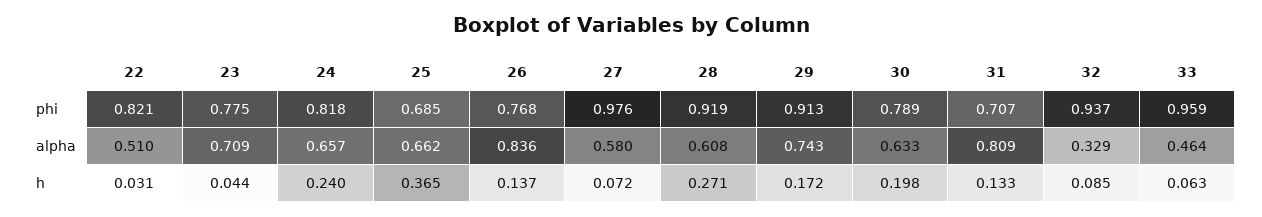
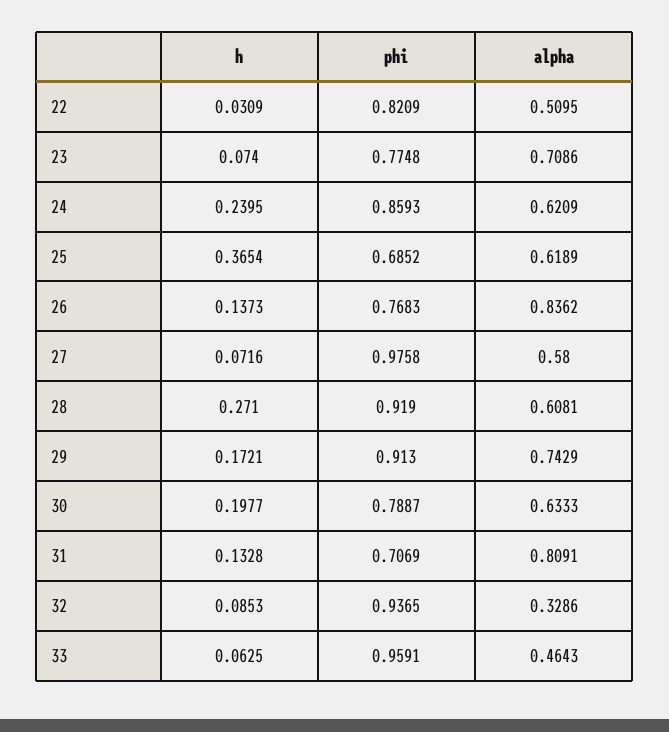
24, phi: 0.818 -> 0.8593
24, alpha: 0.657 -> 0.6209
25, alpha: 0.662 -> 0.6189
23, h: 0.044 -> 0.074

